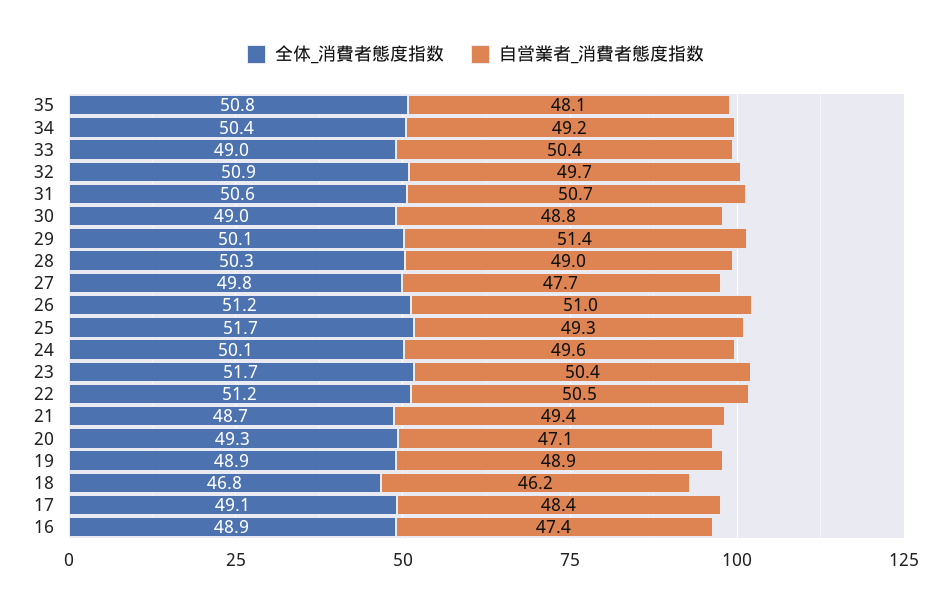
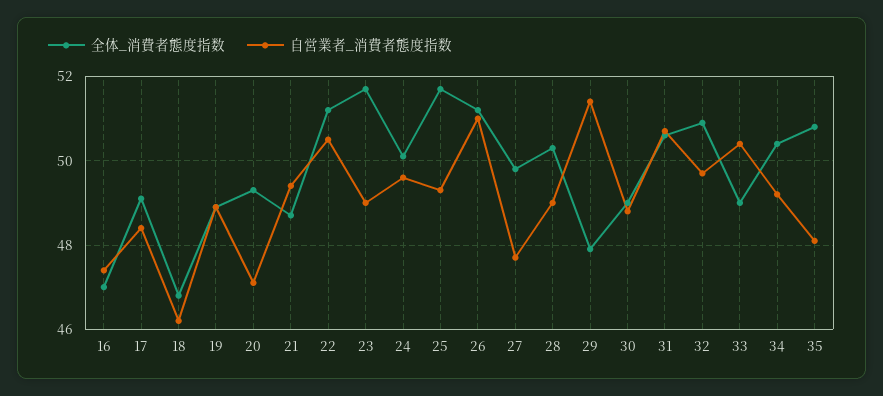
全体_消費者態度指数, 29: 50.1 -> 48
自営業者_消費者態度指数, 23: 50.4 -> 49
全体_消費者態度指数, 16: 48.9 -> 47

